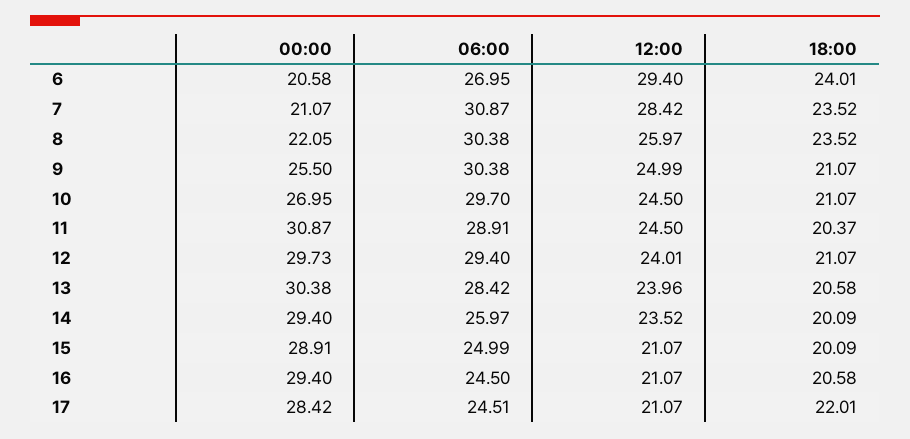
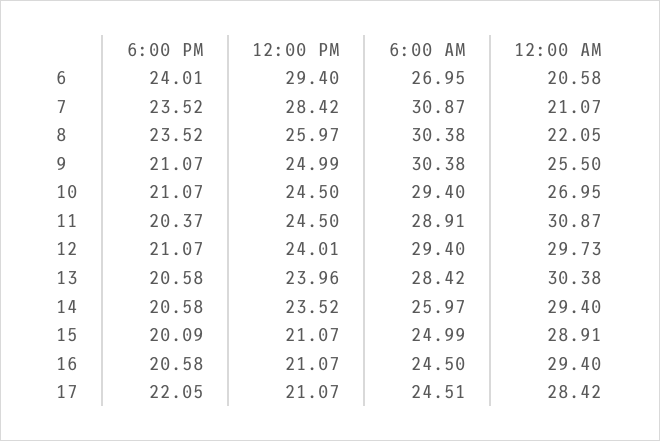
06:00, 10: 29.7 -> 29.4
18:00, 14: 20.09 -> 20.58
18:00, 17: 22.01 -> 22.05

